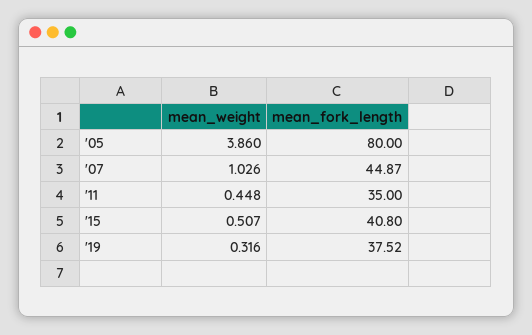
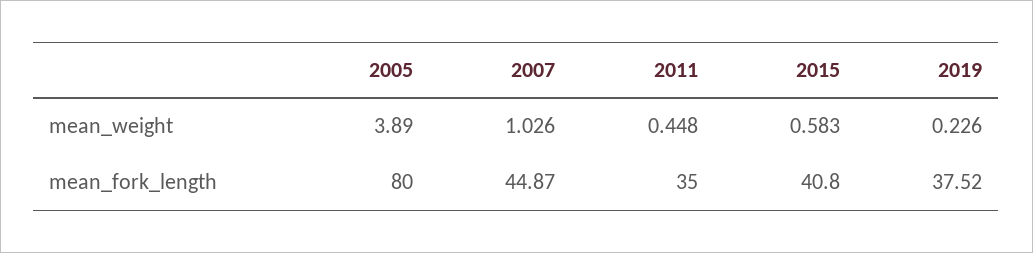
mean_weight, '05: 3.86 -> 3.89
mean_weight, '15: 0.507 -> 0.583
mean_weight, '19: 0.316 -> 0.226

